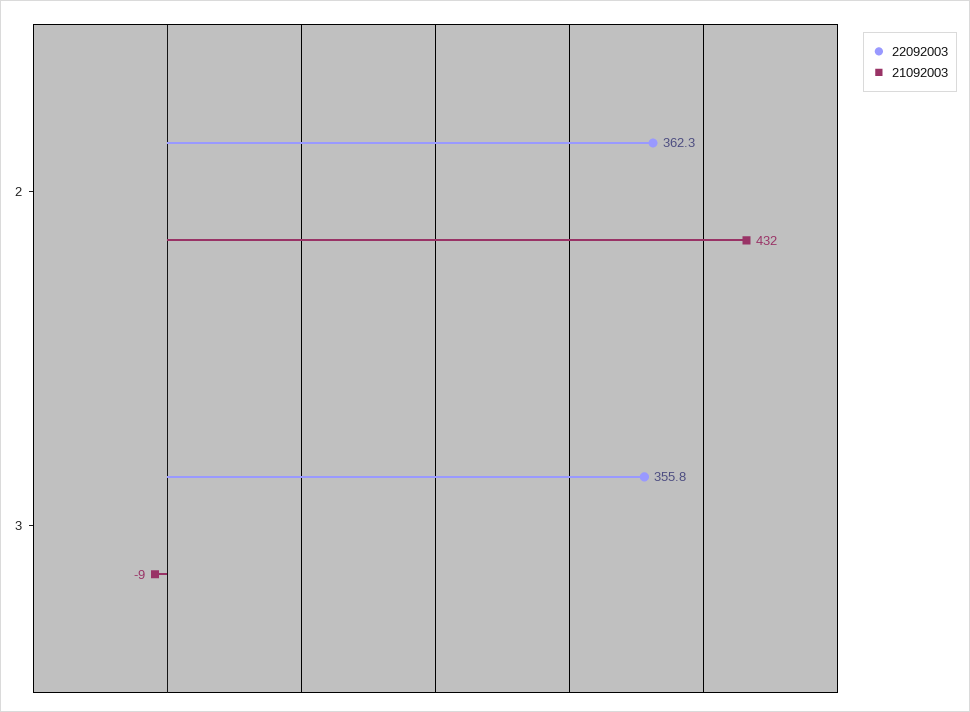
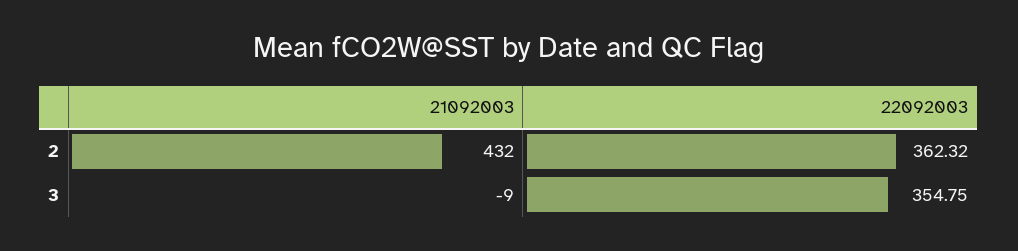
22092003, 3: 355.8 -> 354.75

